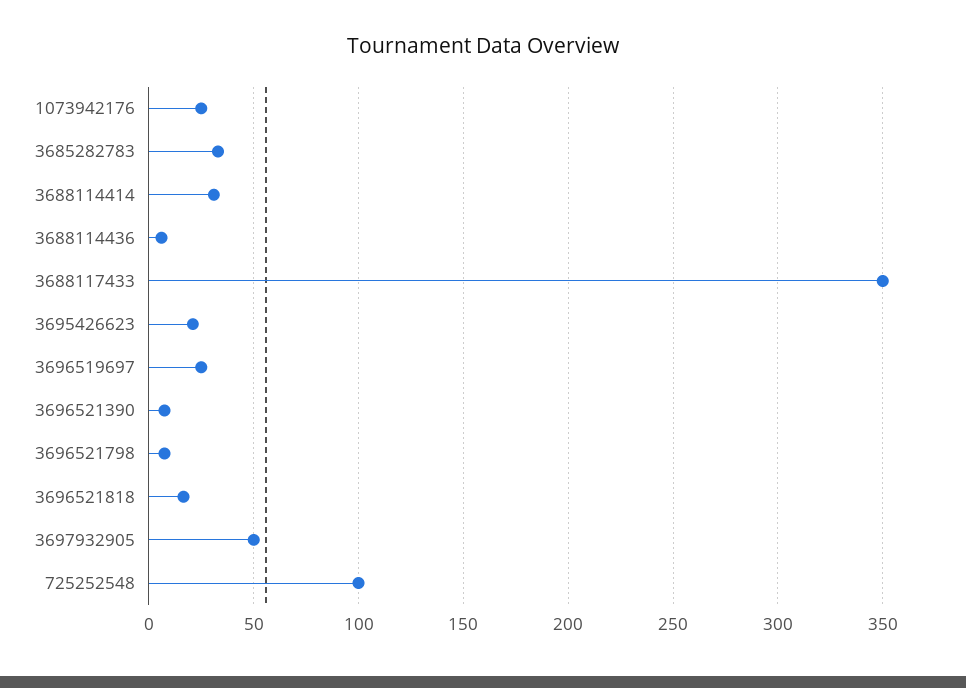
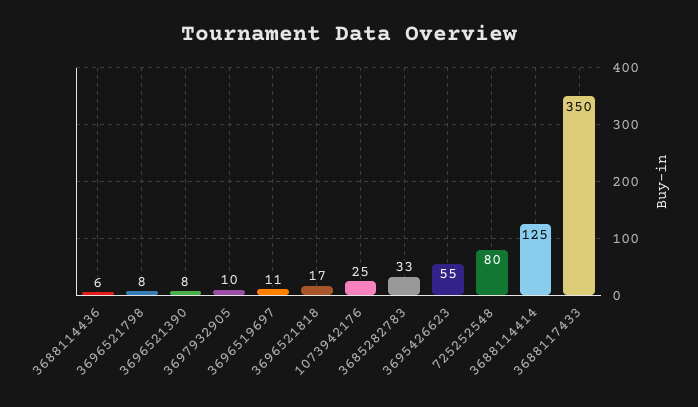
3688114414: 30 -> 125
3695426623: 20 -> 55
3696519697: 25 -> 11
3697932905: 50 -> 10
725252548: 100 -> 80

